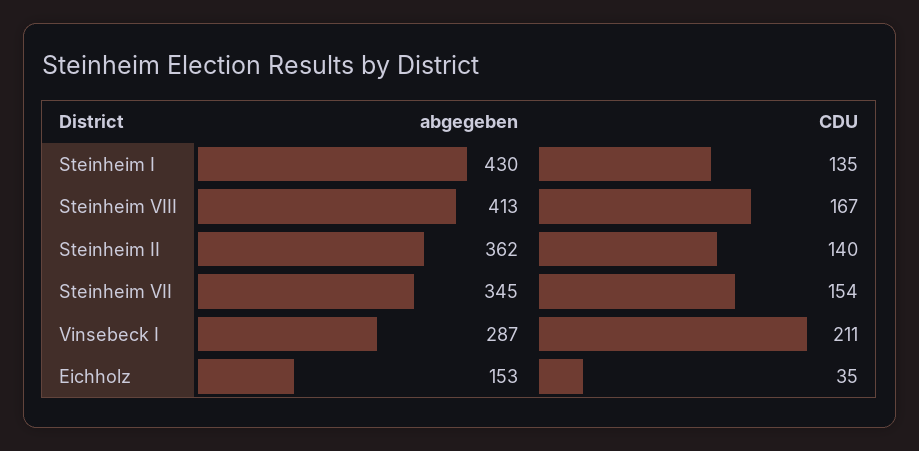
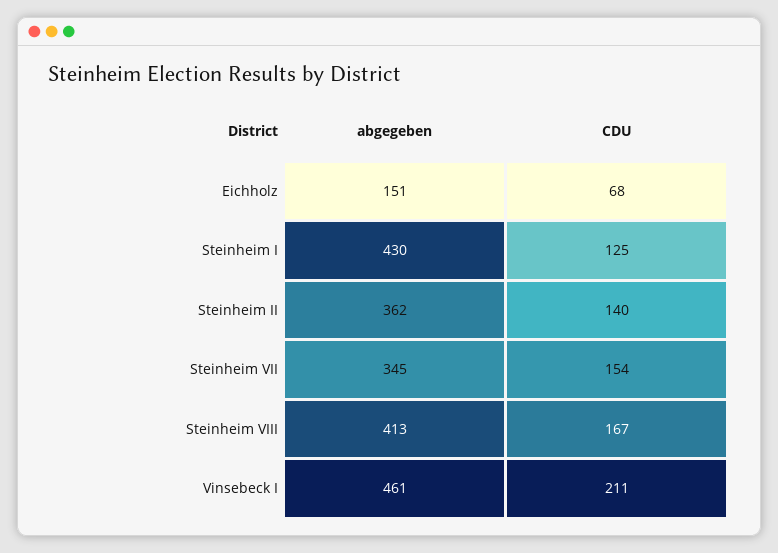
CDU, Steinheim I: 135 -> 125
abgegeben, Vinsebeck I: 287 -> 461
abgegeben, Eichholz: 153 -> 151
CDU, Eichholz: 35 -> 68

